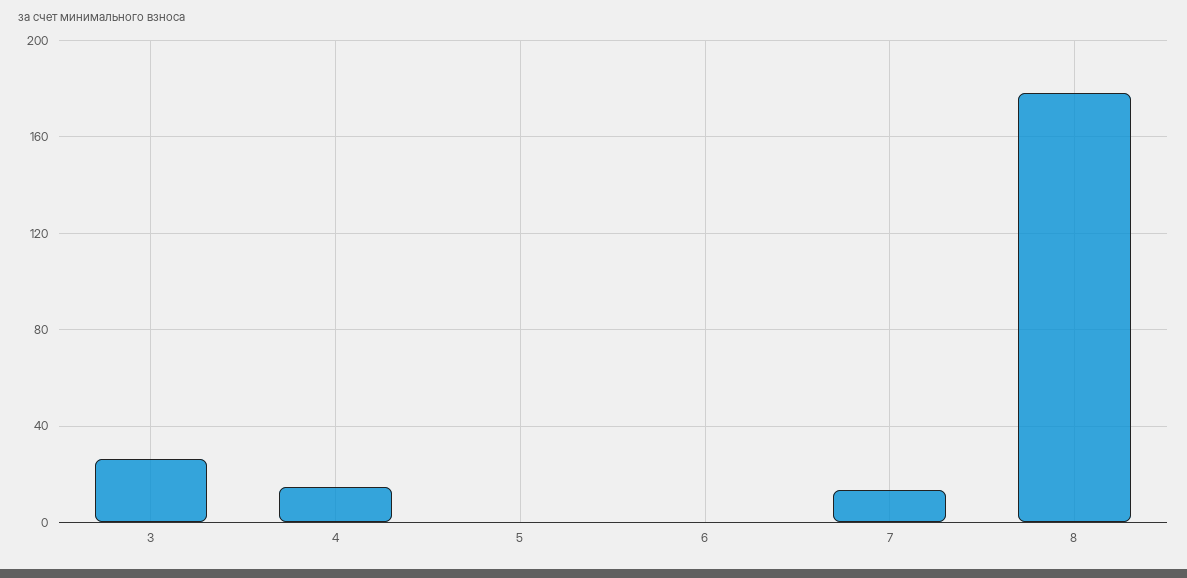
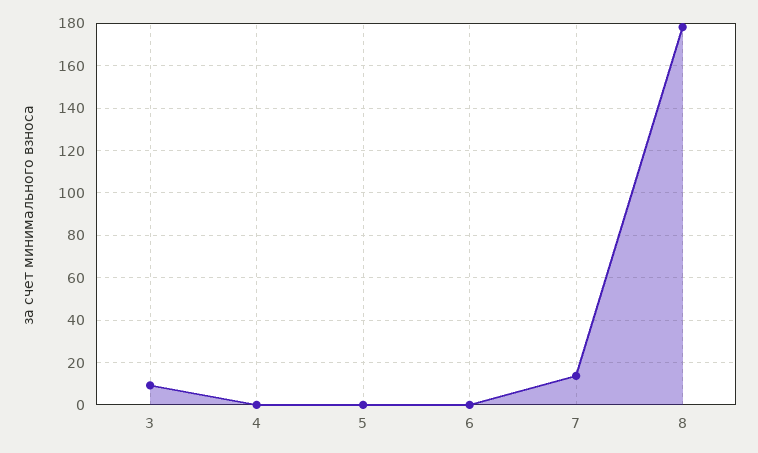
3: 25 -> 10
4: 15 -> 0

